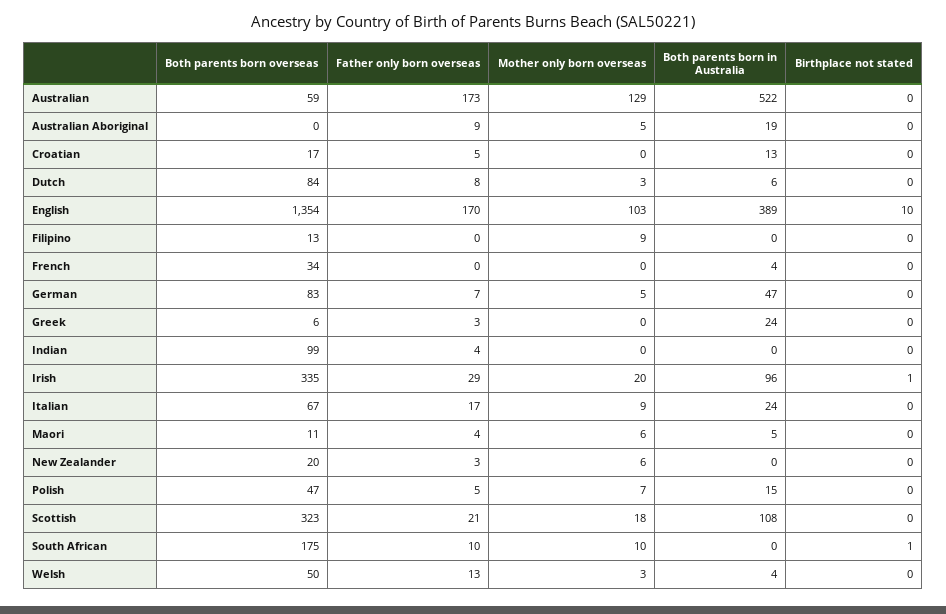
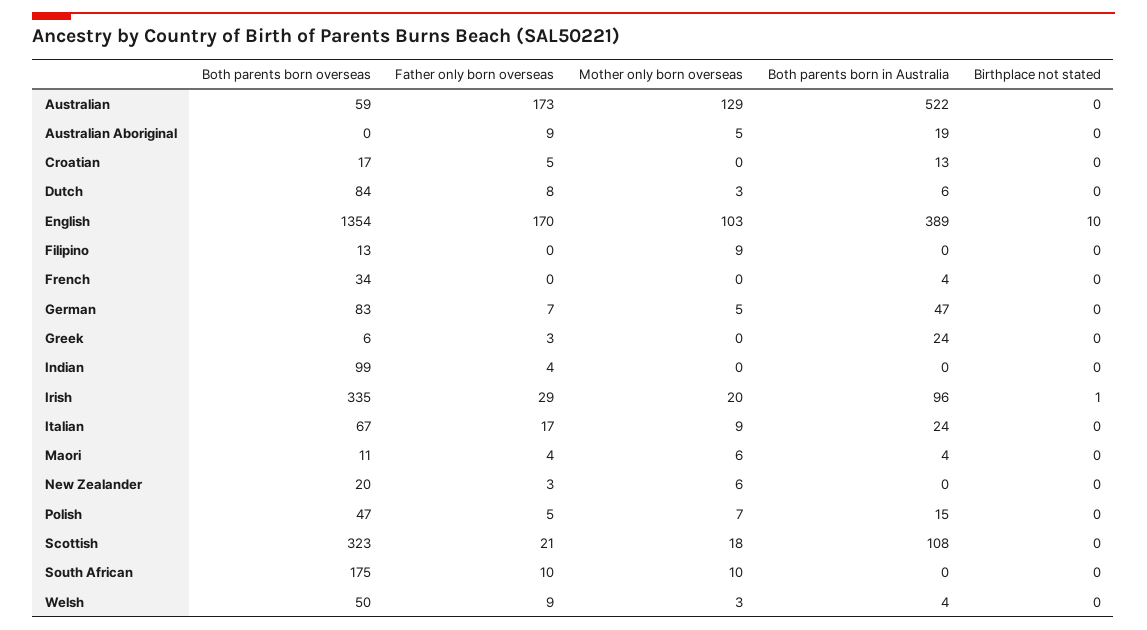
Both parents born in Australia, Maori: 5 -> 4
Birthplace not stated, South African: 1 -> 0
Father only born overseas, Welsh: 13 -> 9

